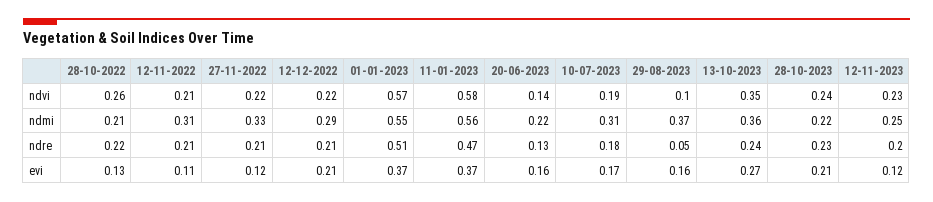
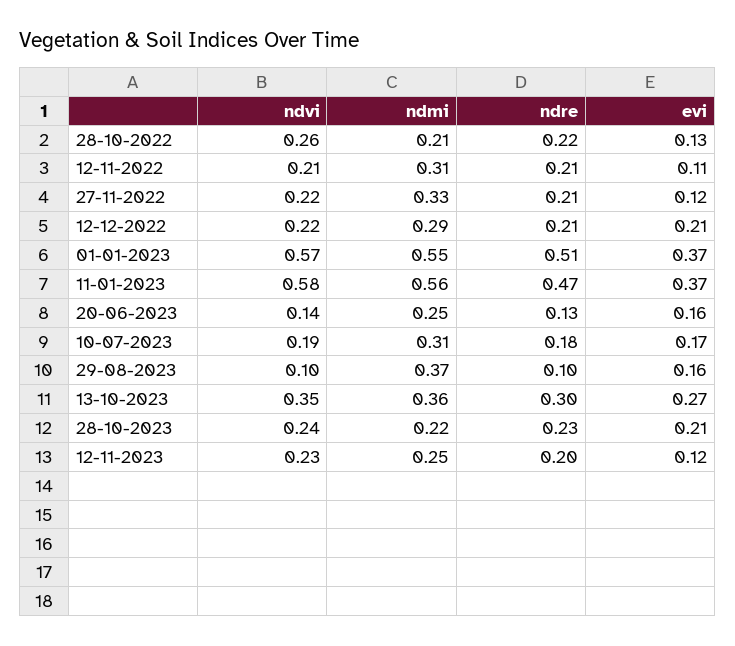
20-06-2023, ndmi: 0.22 -> 0.25
29-08-2023, ndre: 0.05 -> 0.1
13-10-2023, ndre: 0.24 -> 0.3

